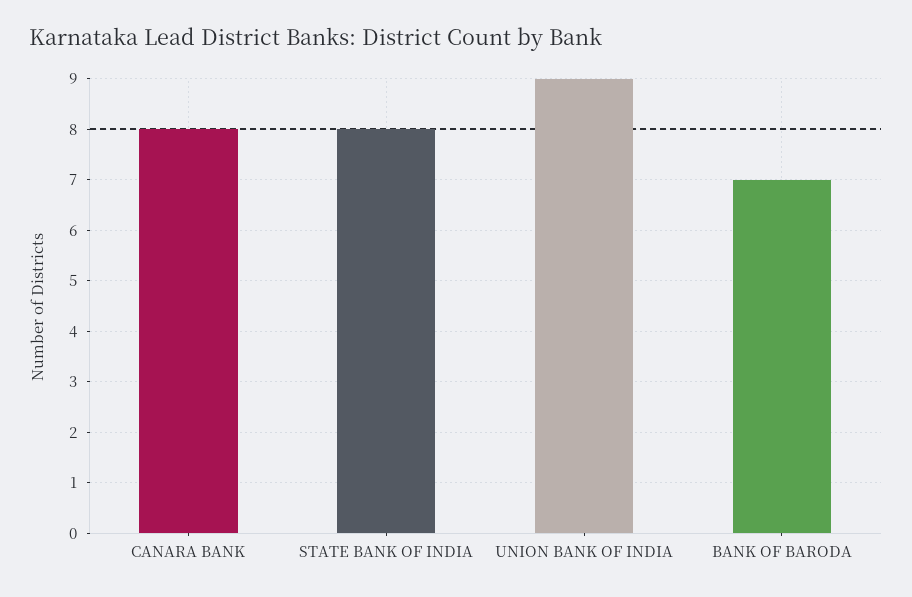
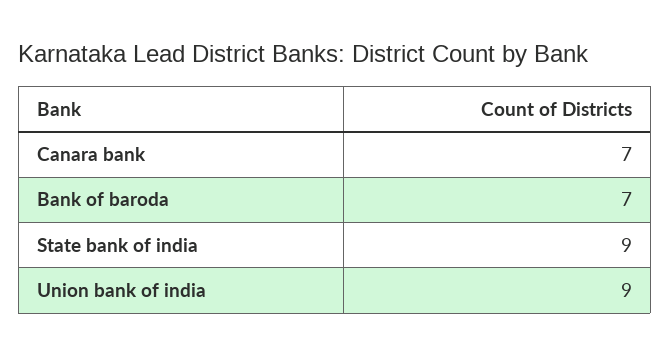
CANARA BANK: 8 -> 7
STATE BANK OF INDIA: 8 -> 9

